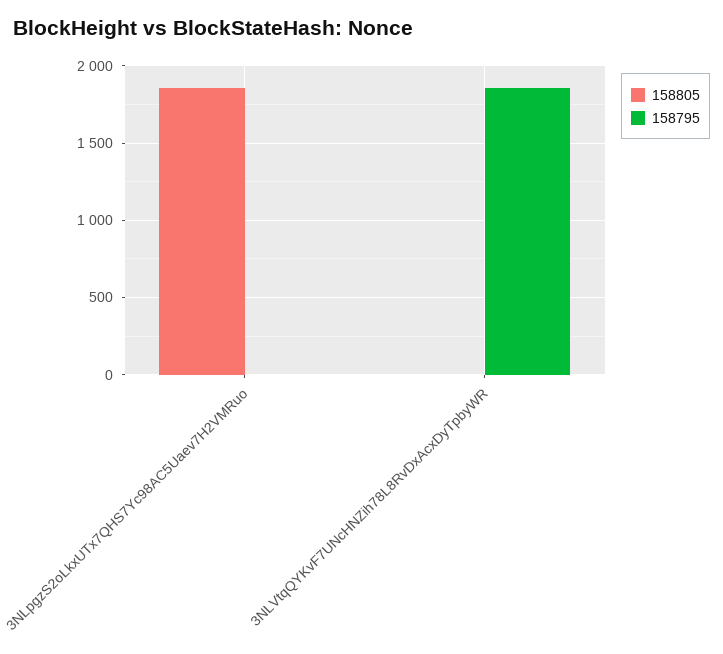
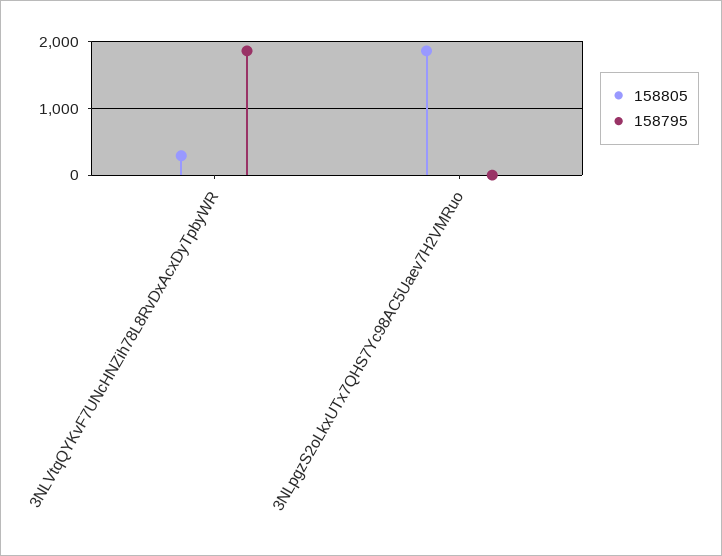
158805, 3NLVtqQYKvF7UNcHNZih78L8RvDxAcxDyTpbyWR: 0 -> 300

